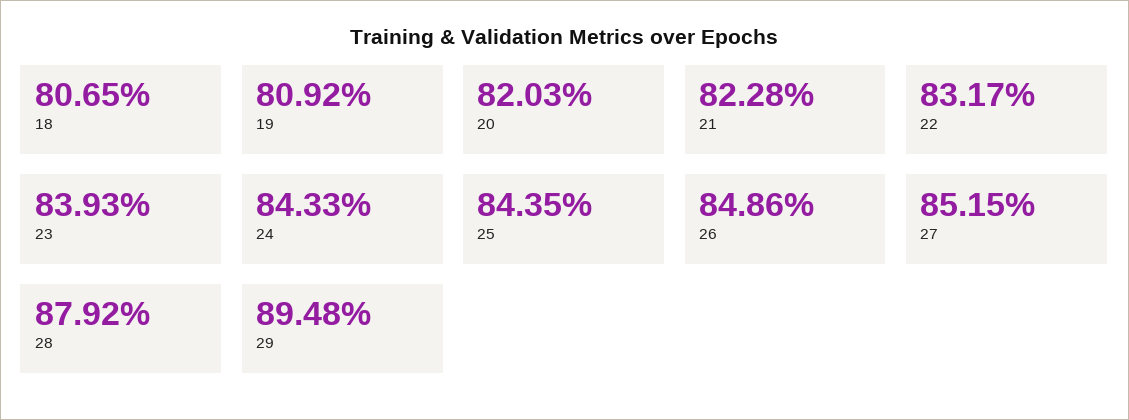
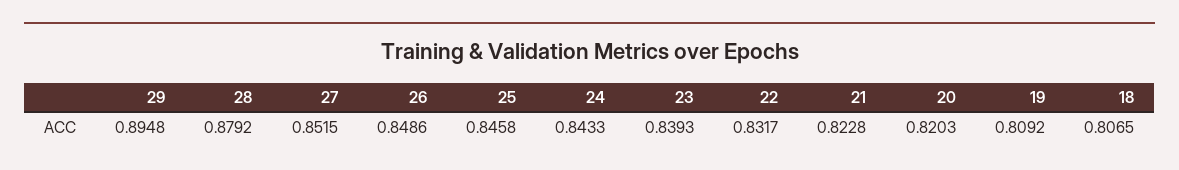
25: 0.8435 -> 0.8458

